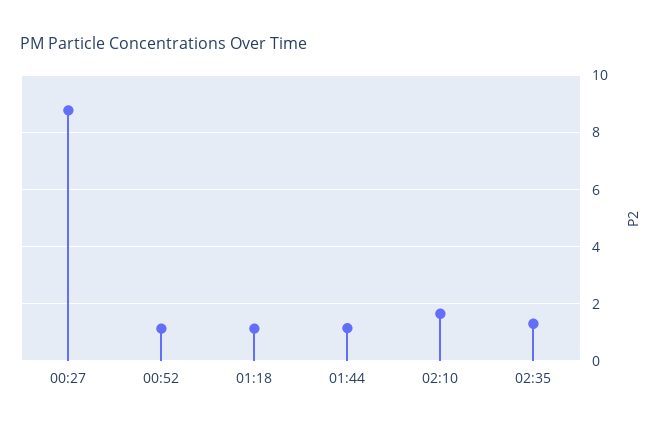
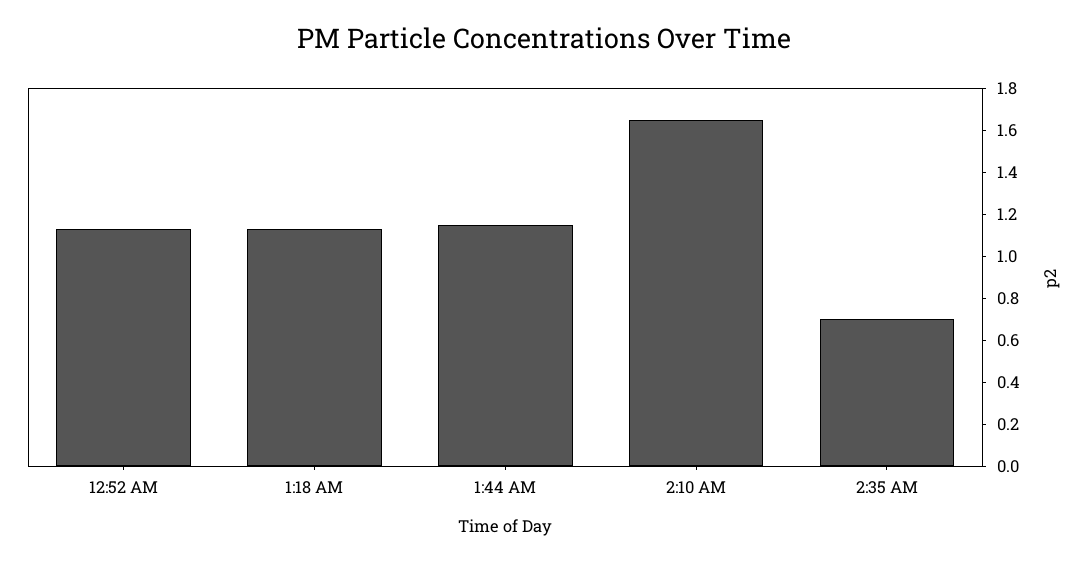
00:27: 8.75 -> none
02:35: 1.25 -> 0.7

